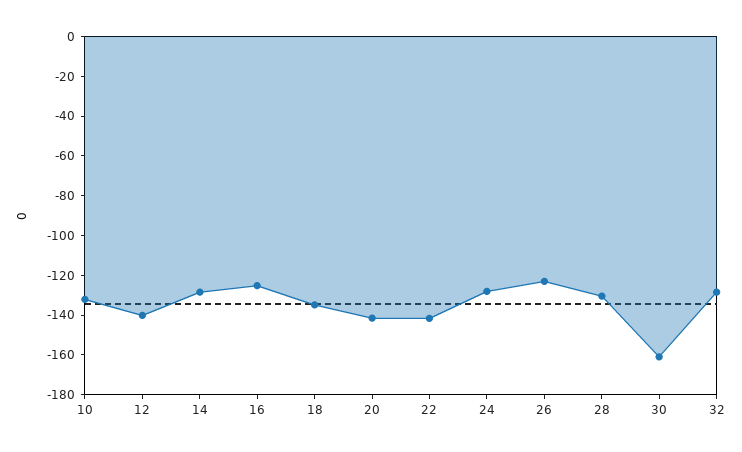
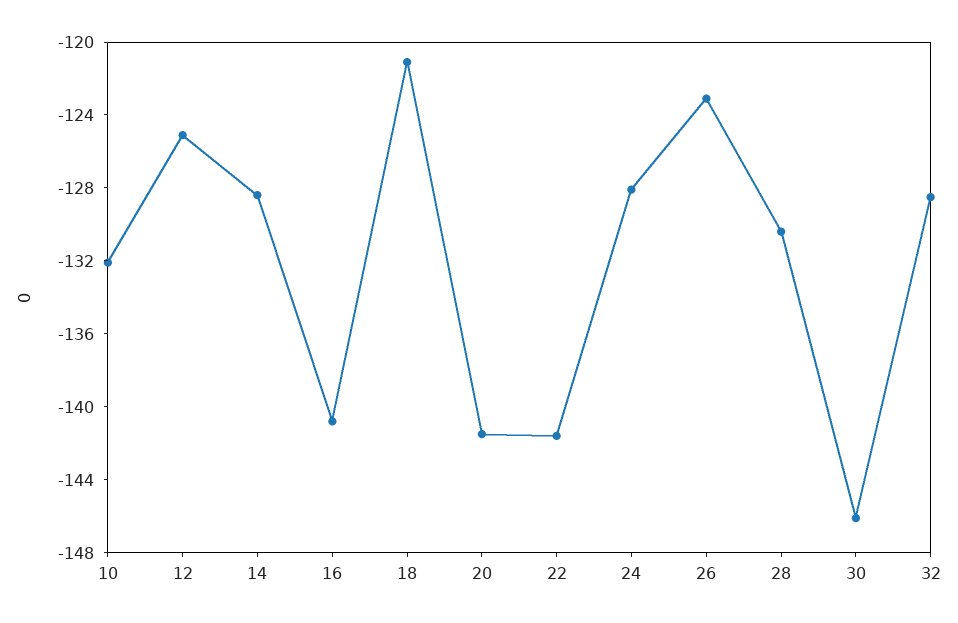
12: -140 -> -125
16: -125 -> -141
18: -135 -> -121
30: -160 -> -146

